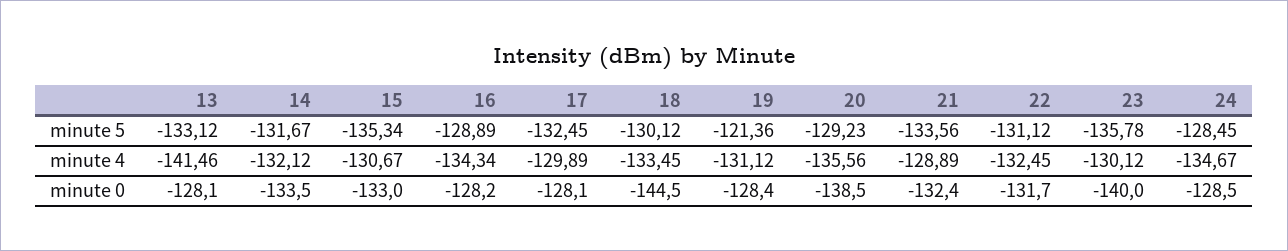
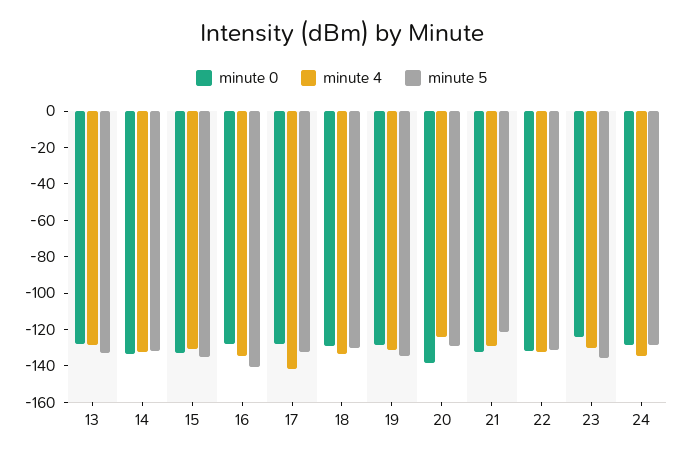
minute 5, 16: -128.89 -> -140
minute 5, 19: -121.36 -> -135
minute 5, 21: -133.56 -> -120
minute 4, 13: -141.46 -> -130
minute 4, 17: -129.89 -> -140
minute 4, 20: -135.56 -> -125
minute 0, 18: -144.5 -> -130
minute 0, 23: -140 -> -125

